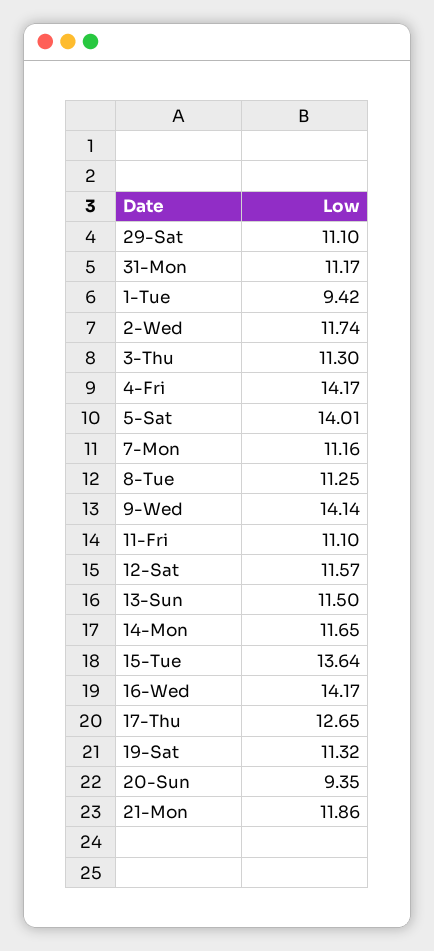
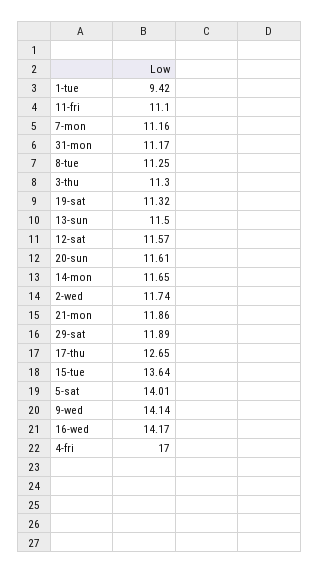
29-Sat: 11.1 -> 11.89
4-Fri: 14.17 -> 17
20-Sun: 9.35 -> 11.61

